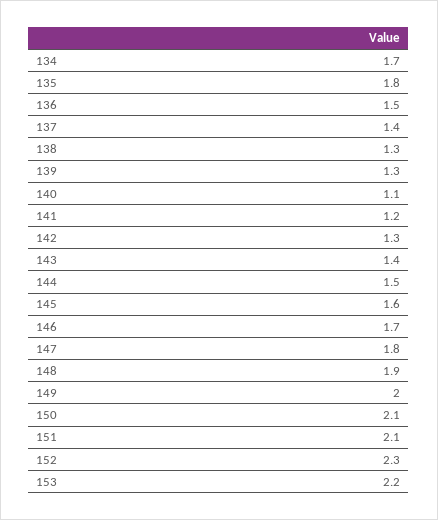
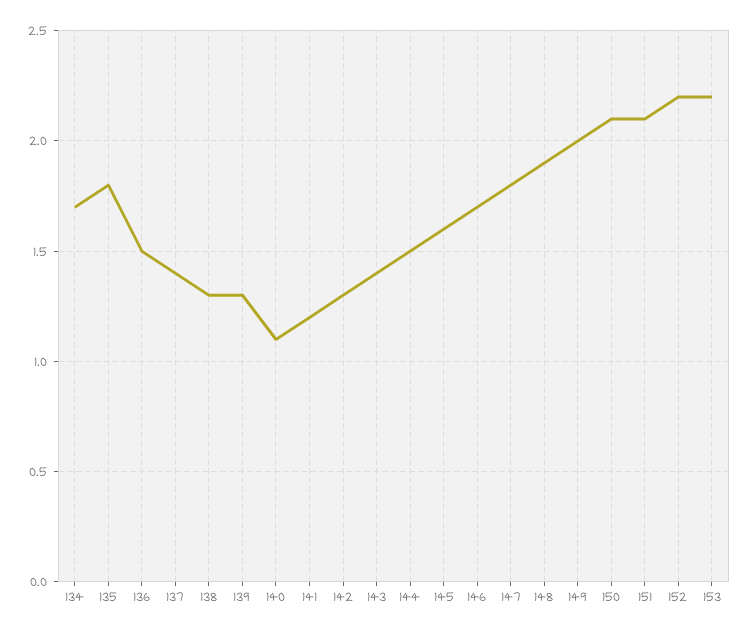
152: 2.3 -> 2.2

